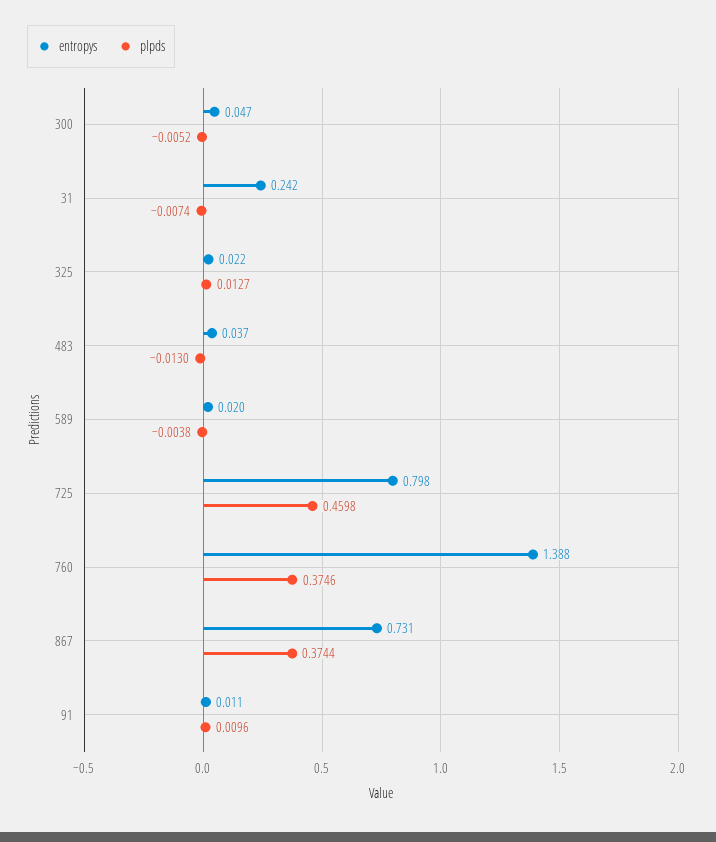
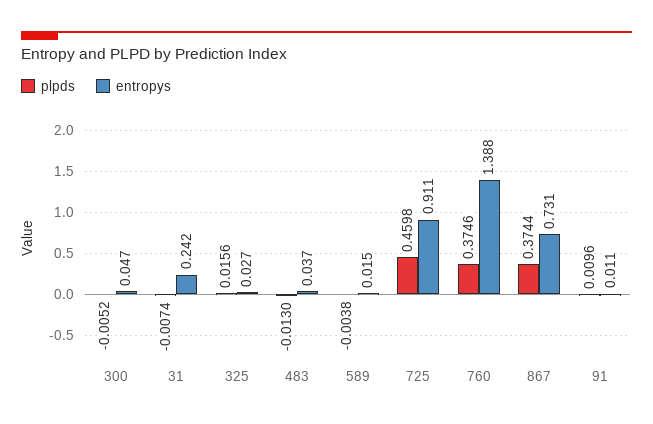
entropys, 325: 0.022 -> 0.027
plpds, 325: 0.0127 -> 0.0156
entropys, 589: 0.02 -> 0.015
entropys, 725: 0.798 -> 0.911

